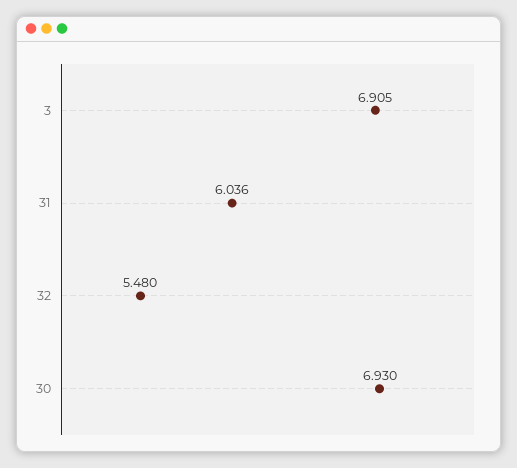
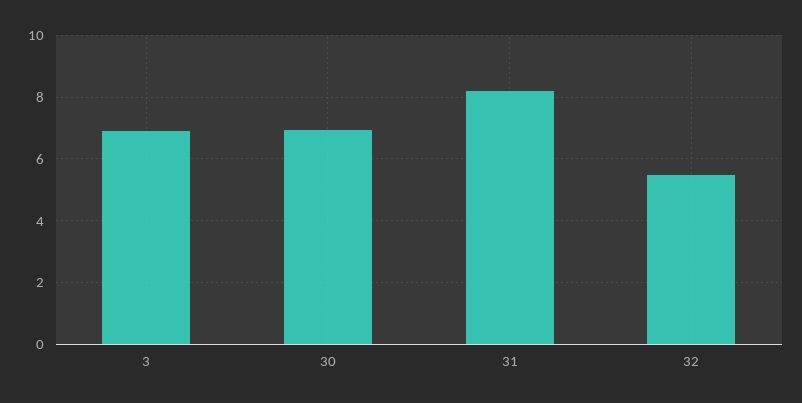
31: 6.036 -> 8.2

